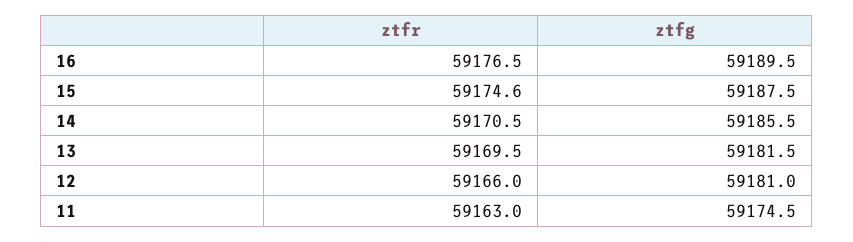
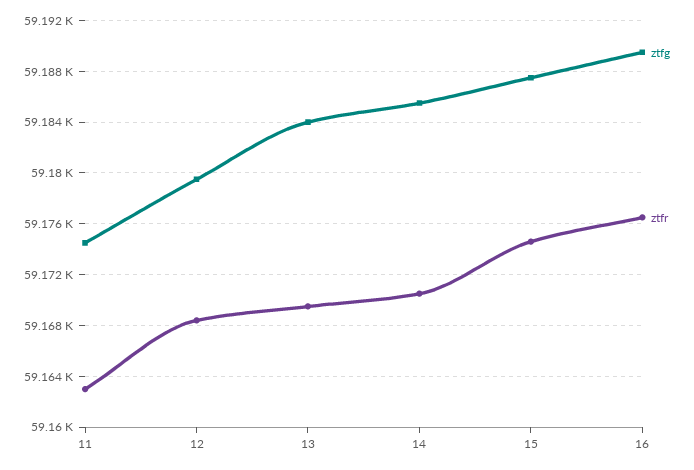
ztfg, 13: 59181.5 -> 59184
ztfr, 12: 59166 -> 59168.5
ztfg, 12: 59181 -> 59179.5

